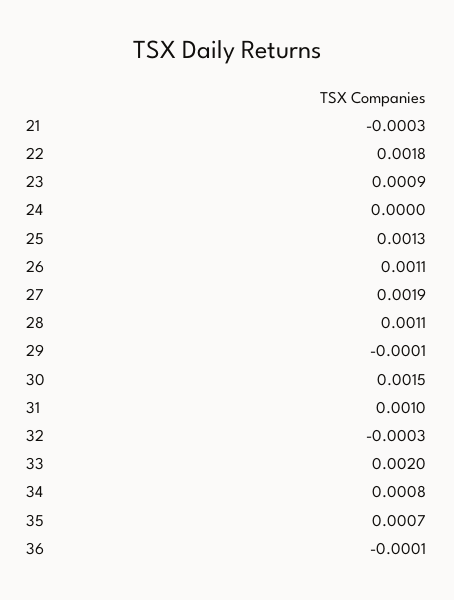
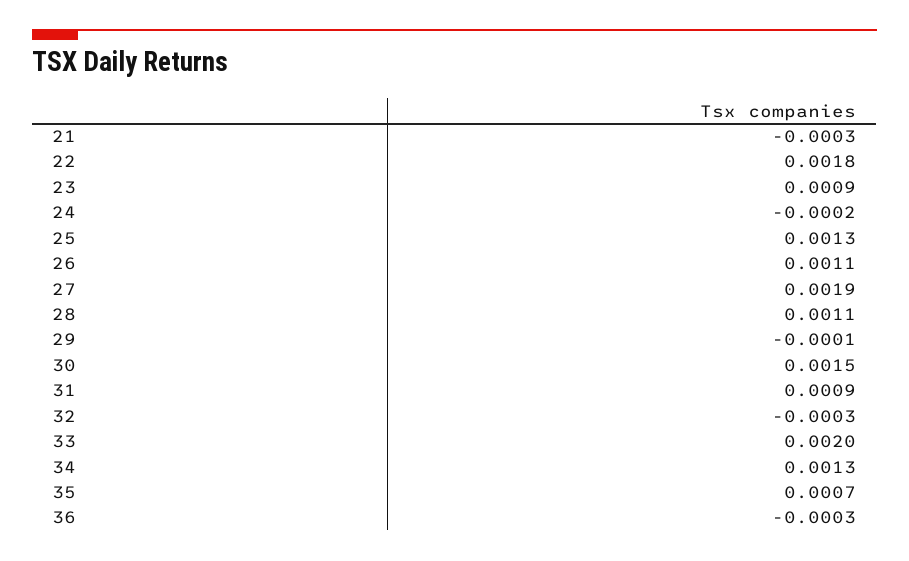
24: 0 -> -0.0002
31: 0.001 -> 0.0009
34: 0.0008 -> 0.0013
36: -0.0001 -> -0.0003

